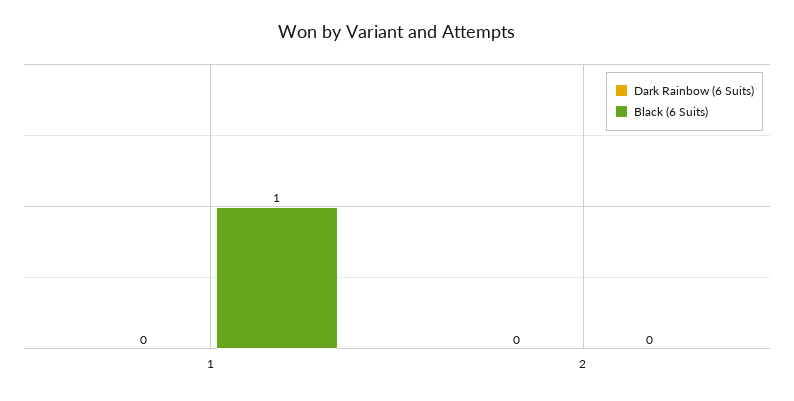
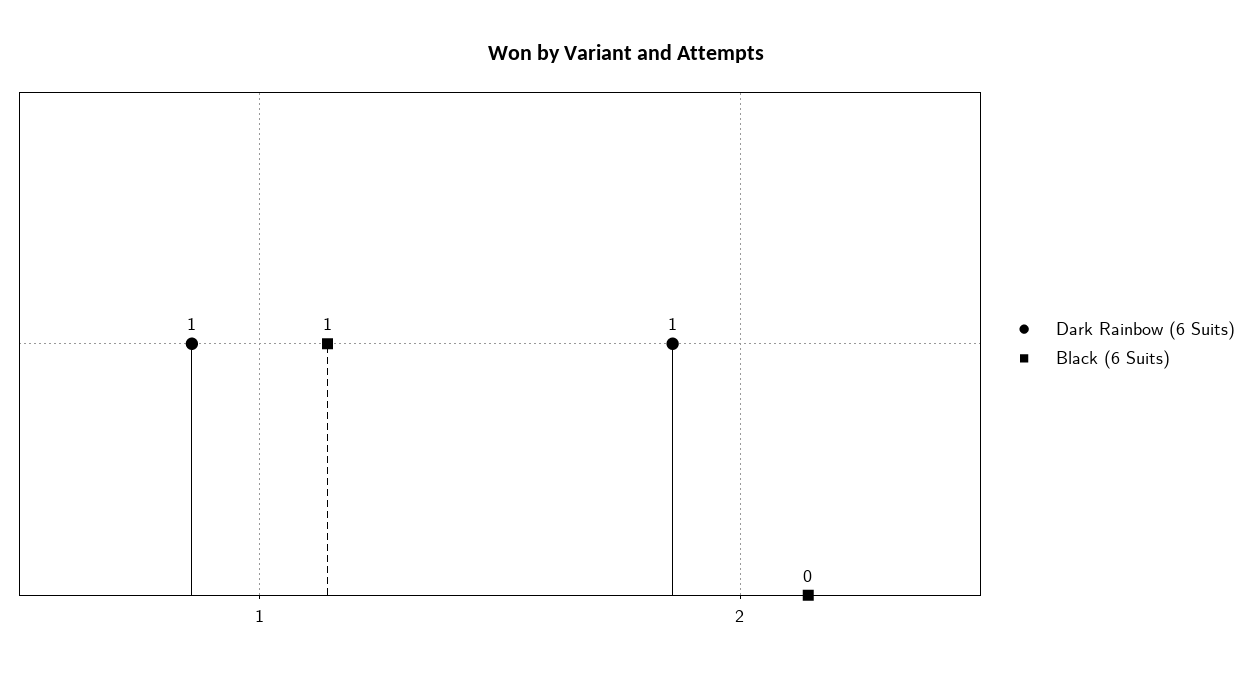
Dark Rainbow (6 Suits), 1: 0 -> 1
Dark Rainbow (6 Suits), 2: 0 -> 1

